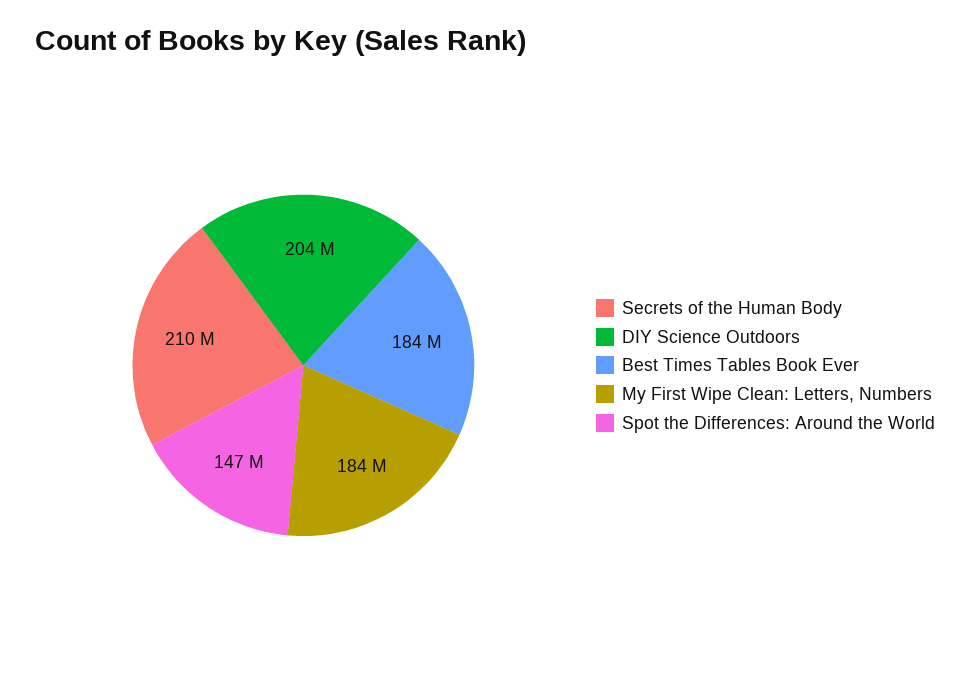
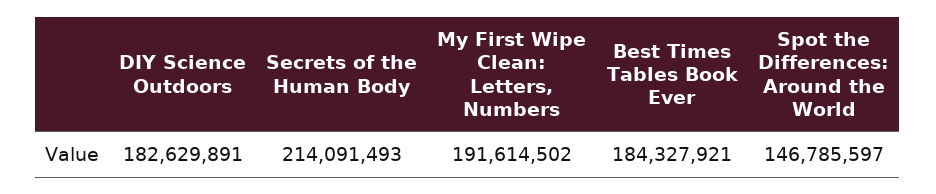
Secrets of the Human Body: 210000000 -> 214091493
DIY Science Outdoors: 204000000 -> 182629891
My First Wipe Clean: Letters, Numbers: 184000000 -> 191614502

